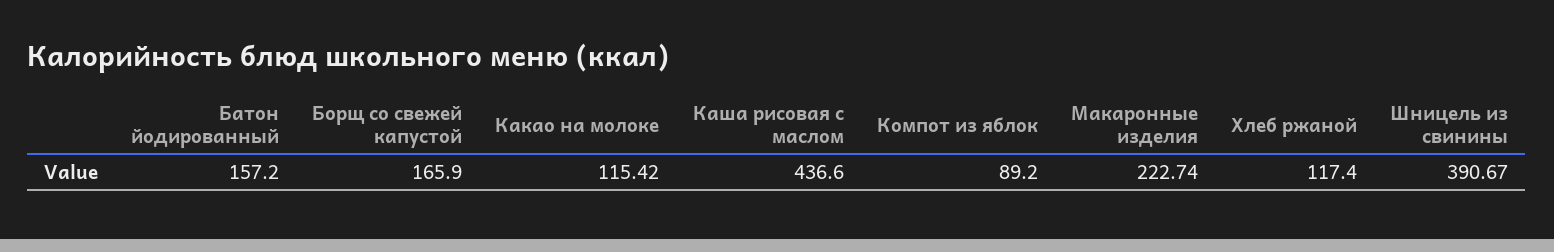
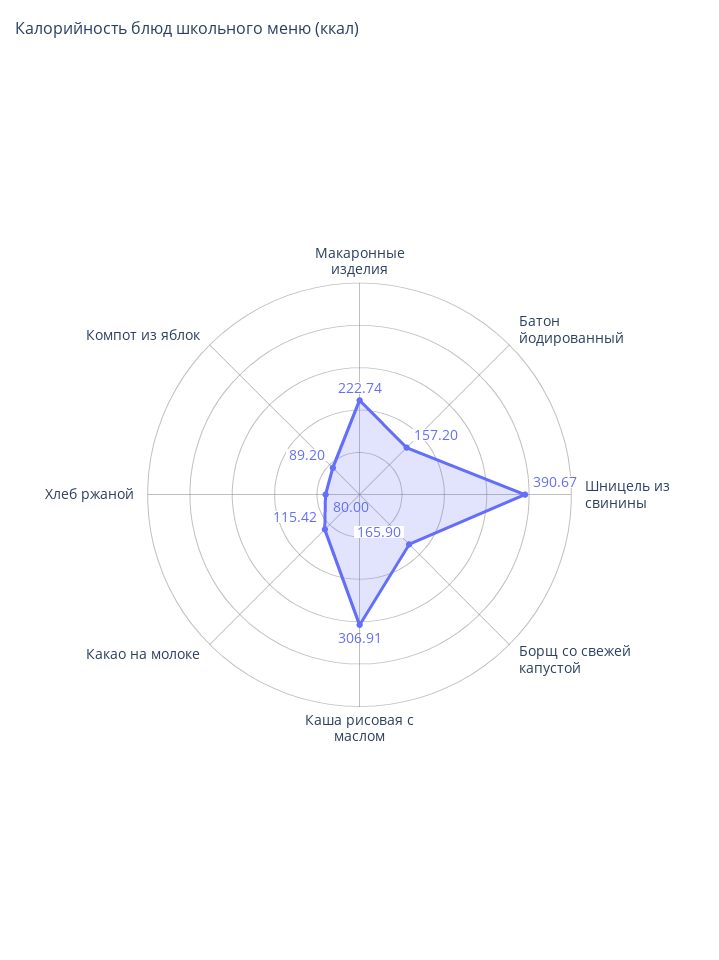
Каша рисовая с маслом: 436.6 -> 306.91
Хлеб ржаной: 117.4 -> 80

